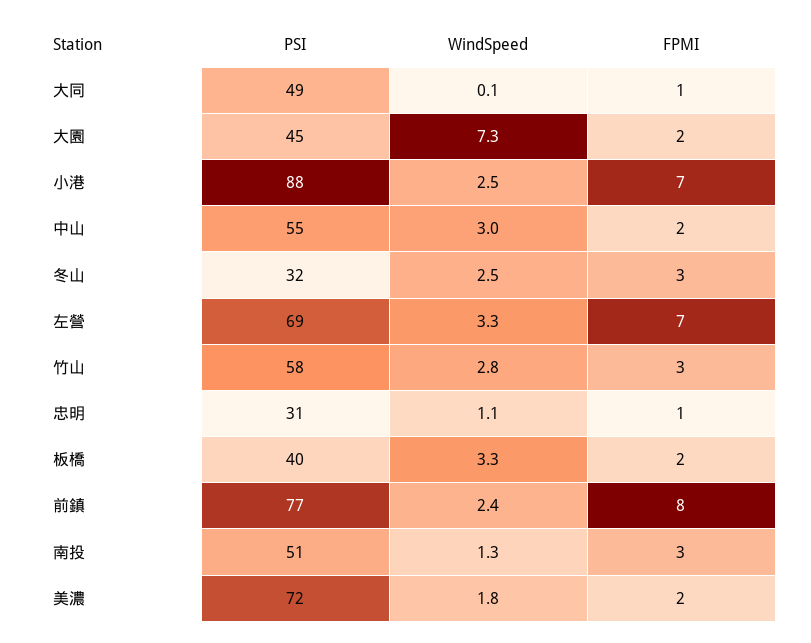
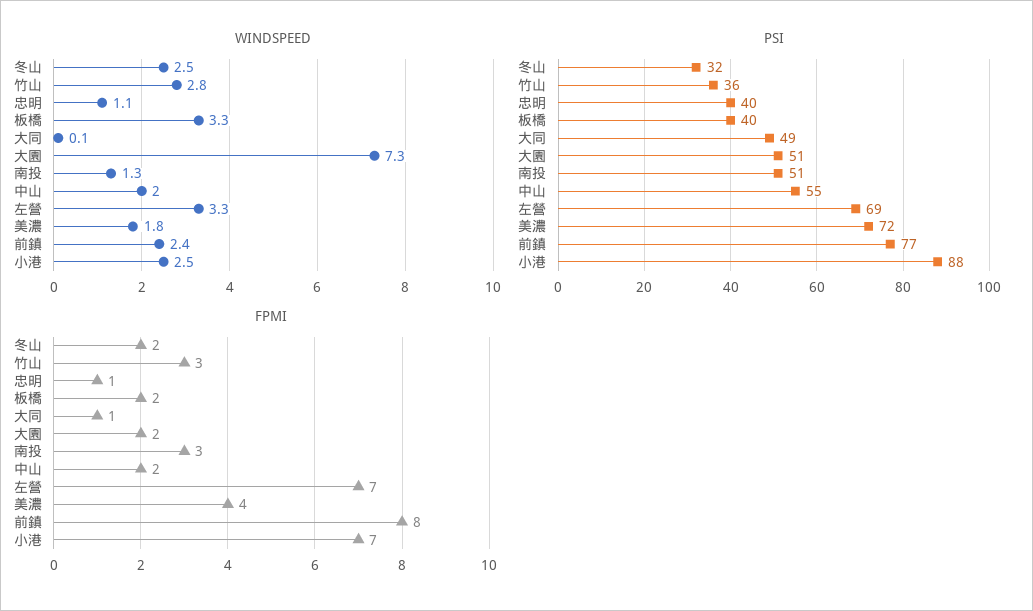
PSI, 大園: 45 -> 51
WindSpeed, 中山: 3 -> 2
FPMI, 冬山: 3 -> 2
PSI, 竹山: 58 -> 36
PSI, 忠明: 31 -> 40
FPMI, 美濃: 2 -> 4

